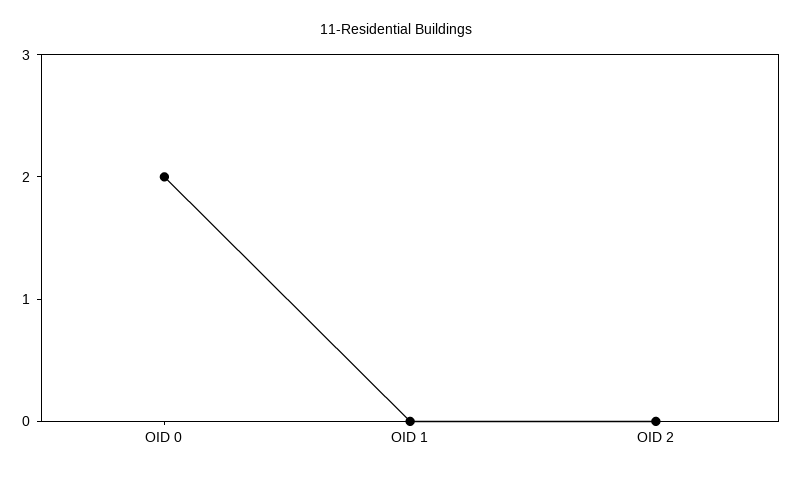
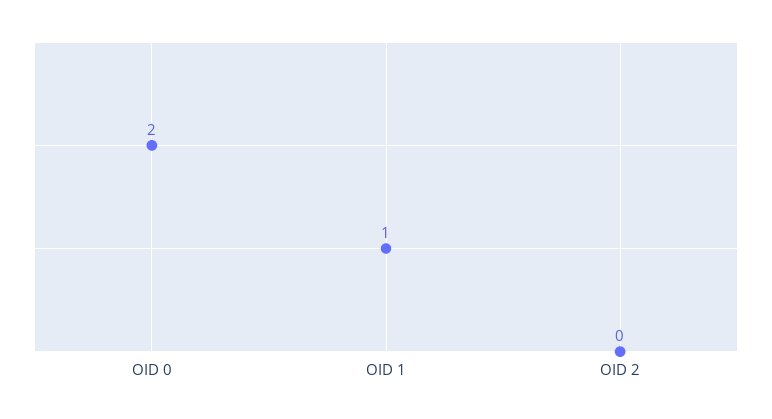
OID 1: 0 -> 1

